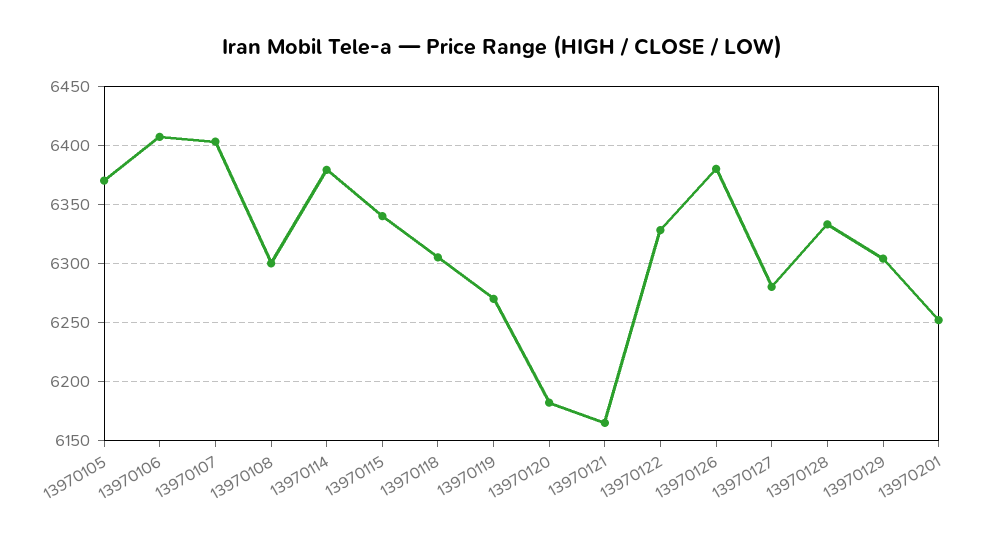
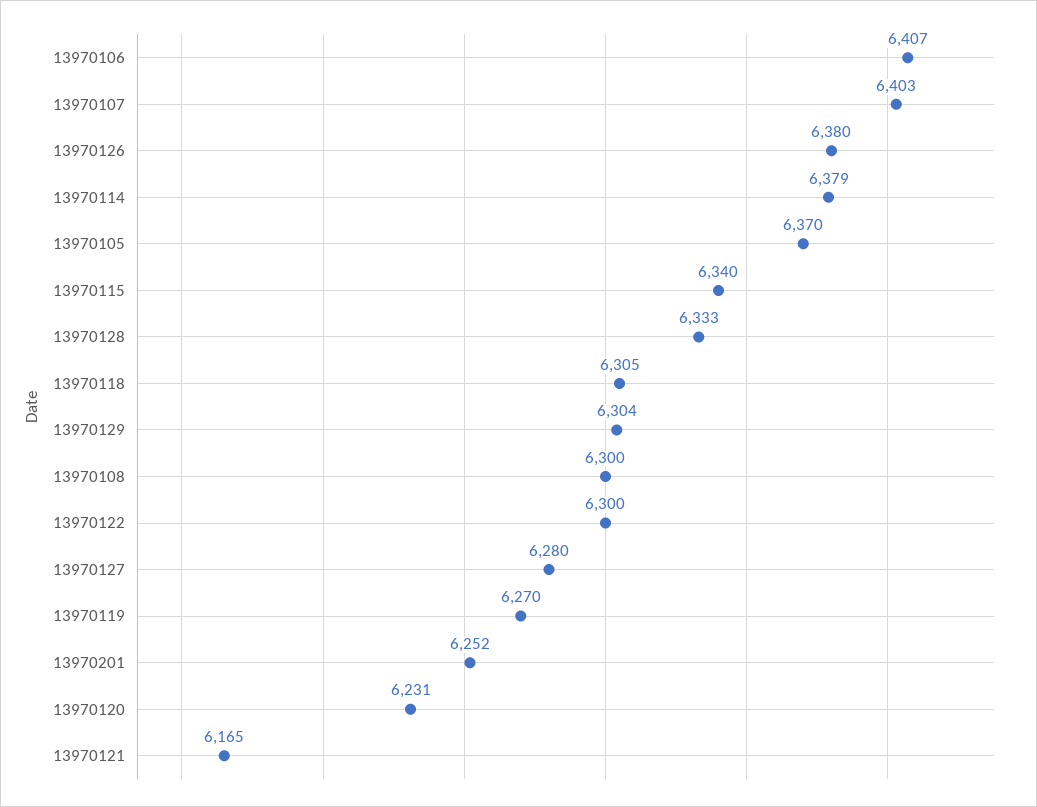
13970120: 6180 -> 6231
13970122: 6330 -> 6300

